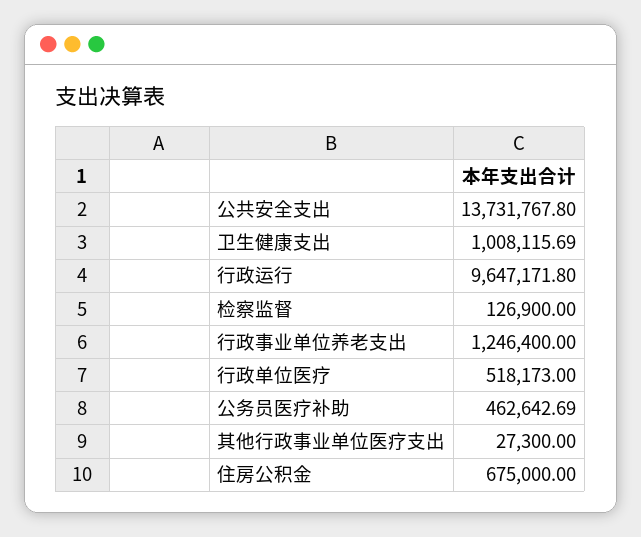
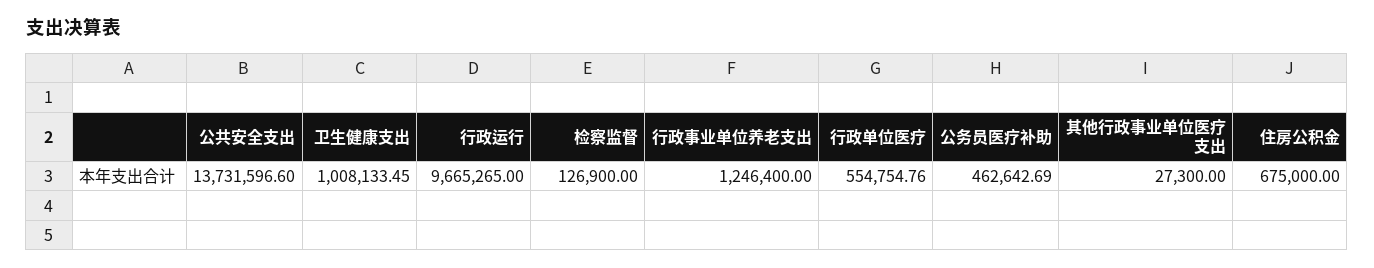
公共安全支出: 13731767.8 -> 13731596.6
卫生健康支出: 1008115.69 -> 1008133.45
行政运行: 9647171.8 -> 9665265
行政单位医疗: 518173 -> 554754.76

